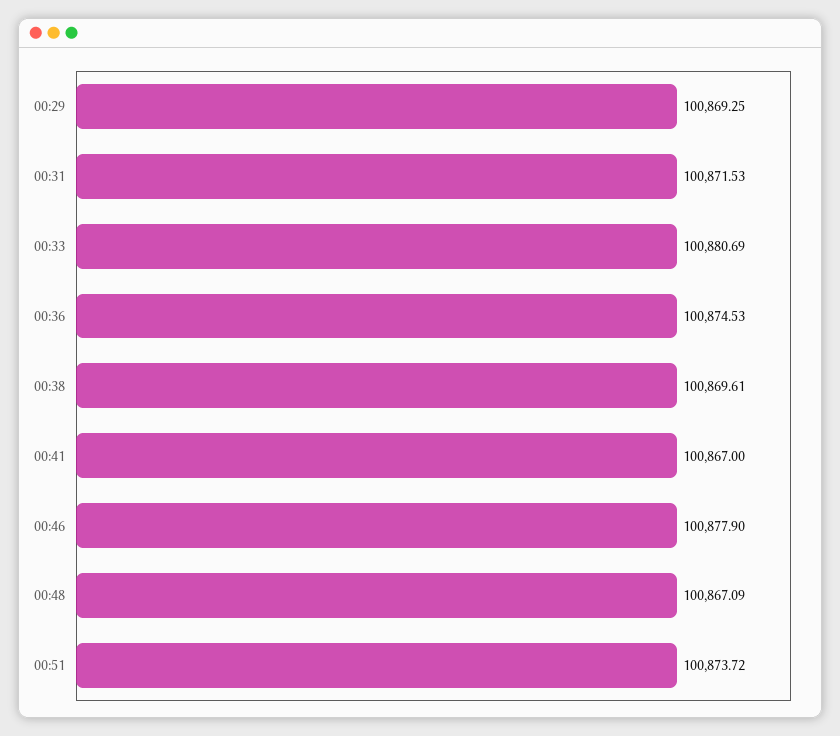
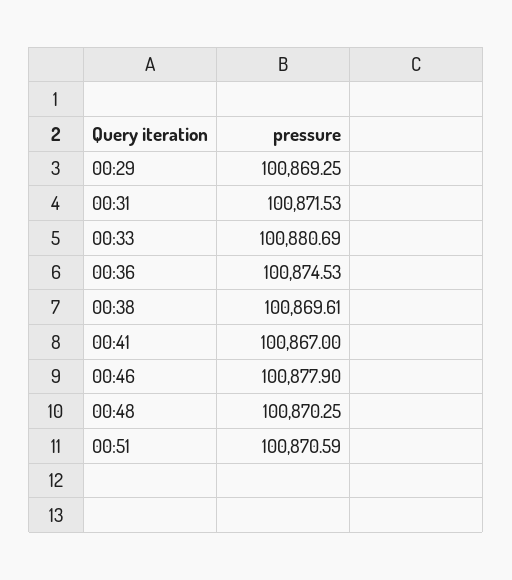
00:48: 100867.09 -> 100870.25
00:51: 100873.72 -> 100870.59

